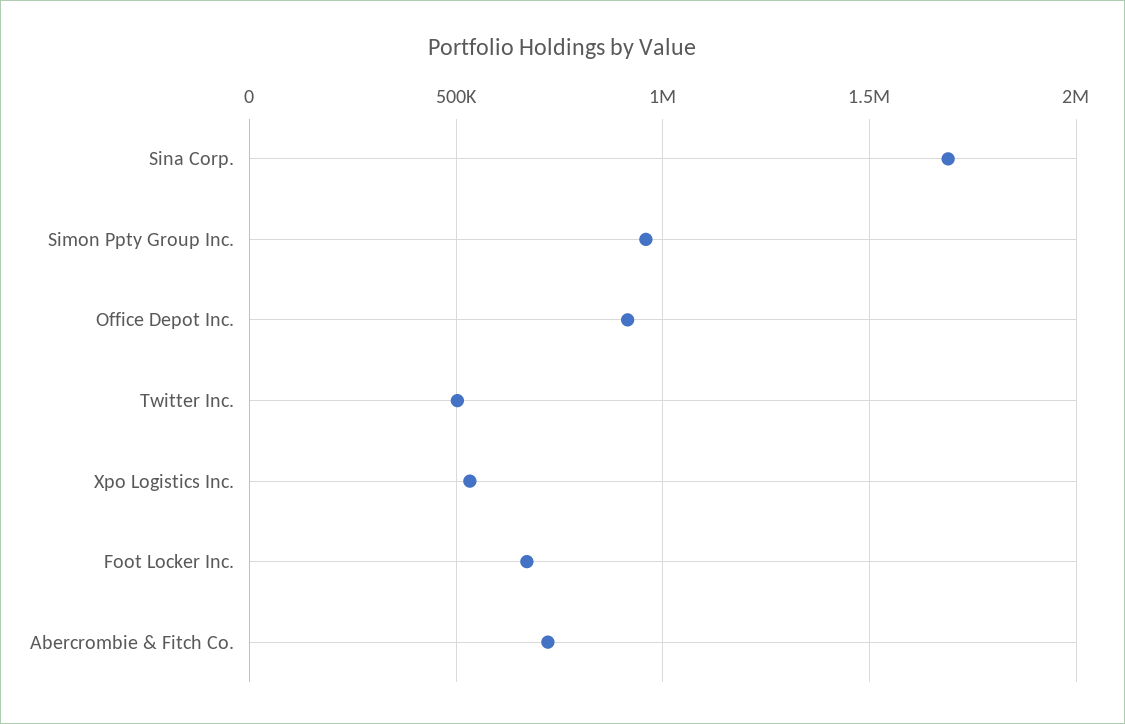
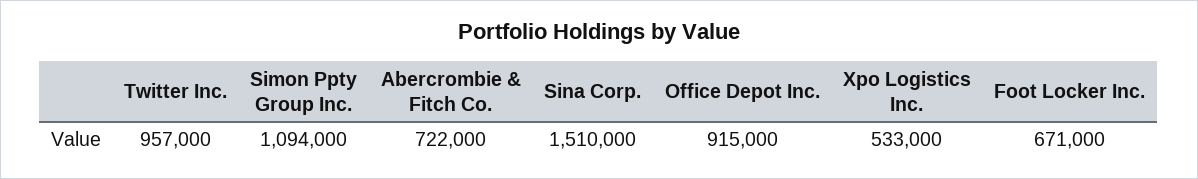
Sina Corp.: 1700000 -> 1510000
Simon Ppty Group Inc.: 950000 -> 1094000
Twitter Inc.: 500000 -> 957000

